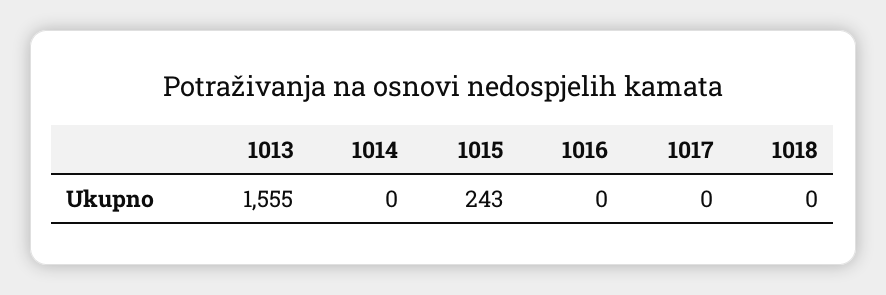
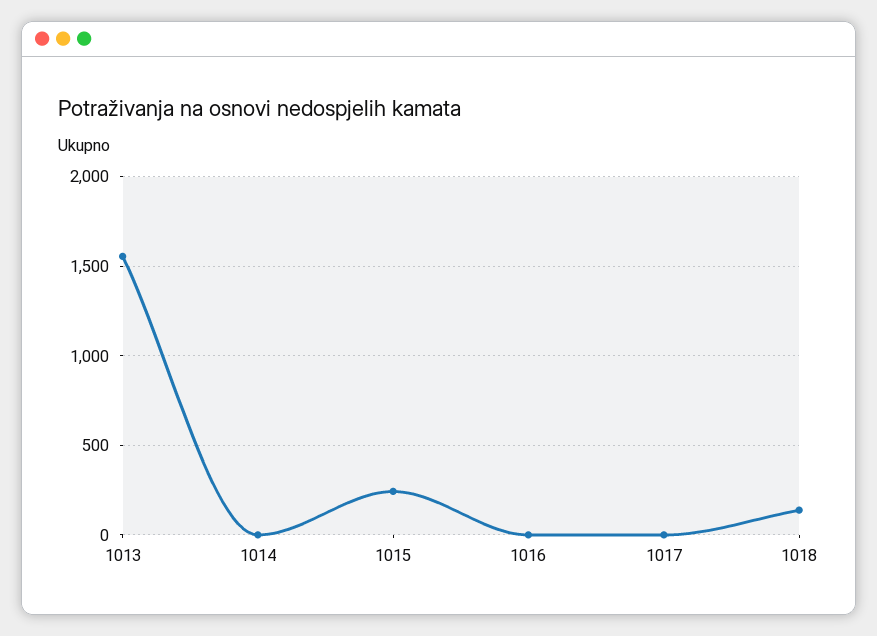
1018: 0 -> 150

